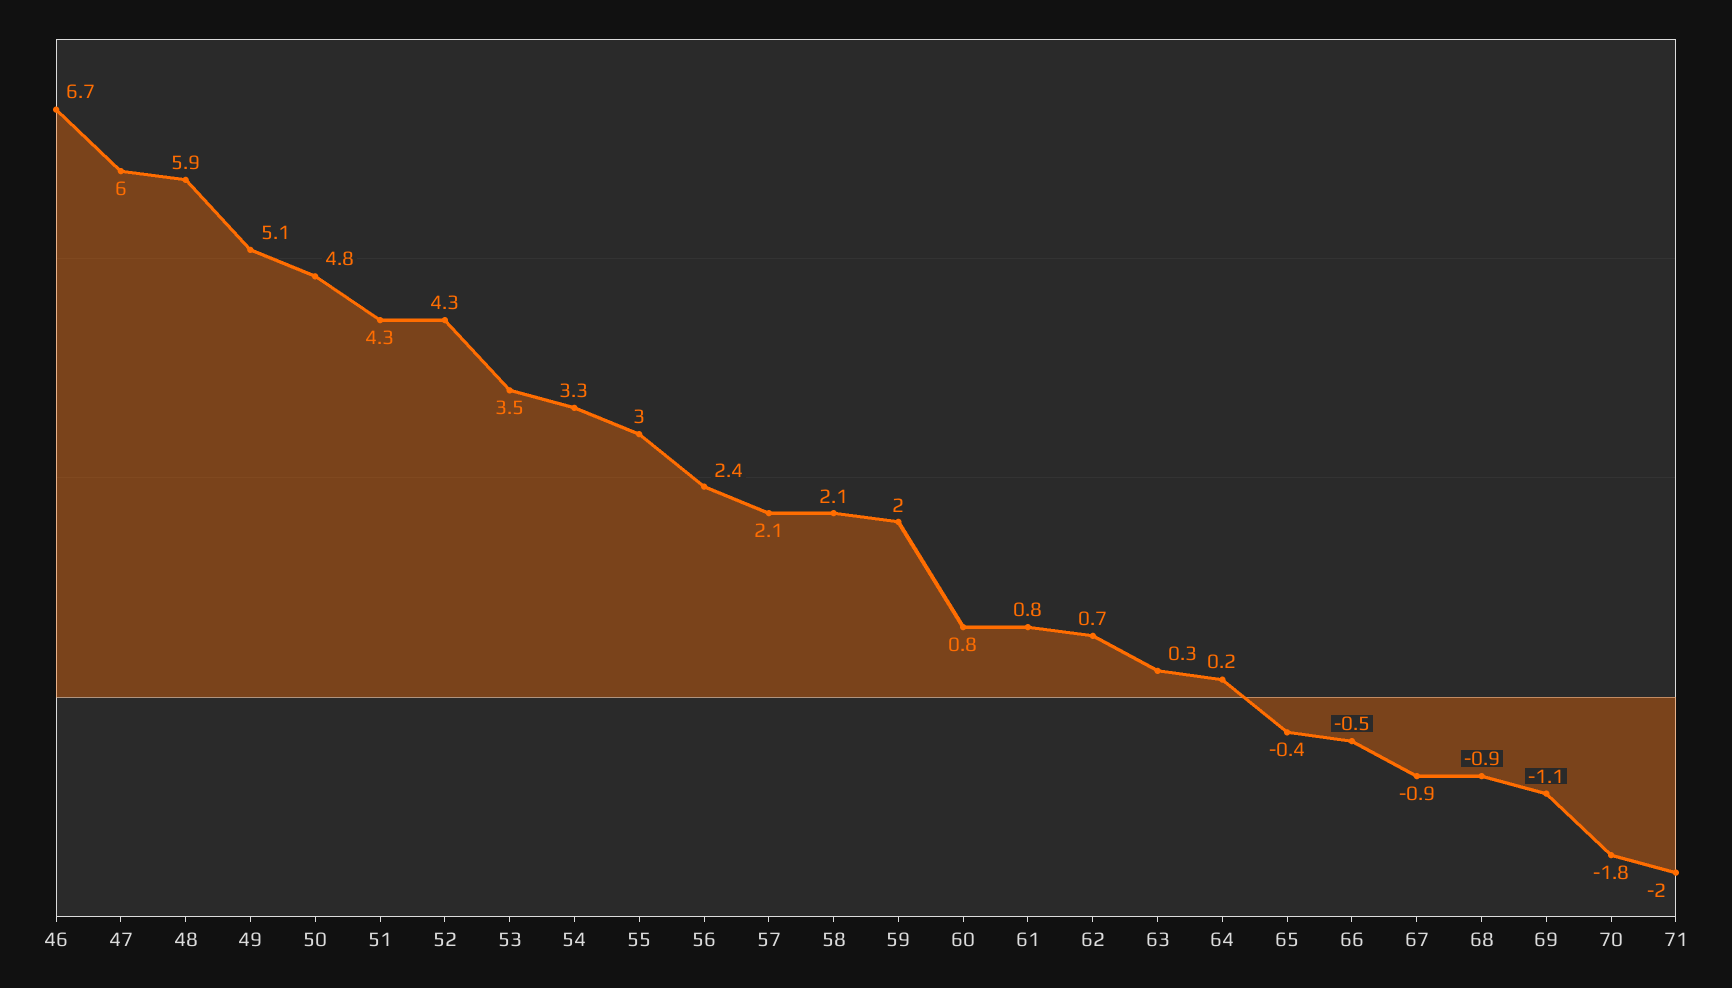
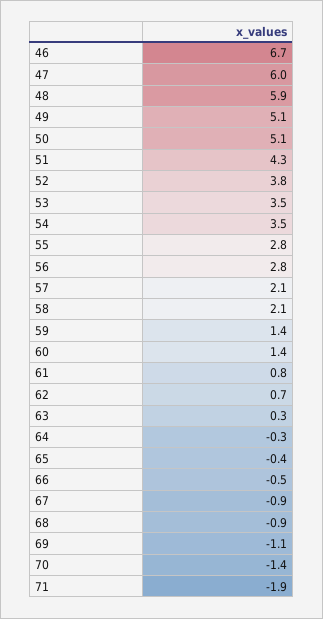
50: 4.8 -> 5.1
52: 4.3 -> 3.8
54: 3.3 -> 3.5
55: 3 -> 2.8
56: 2.4 -> 2.8
59: 2 -> 1.4
60: 0.8 -> 1.4
64: 0.2 -> -0.3
70: -1.8 -> -1.4
71: -2 -> -1.9

